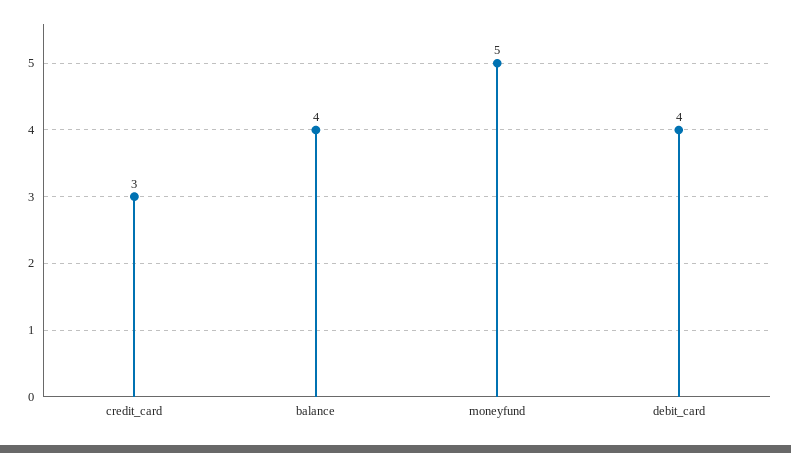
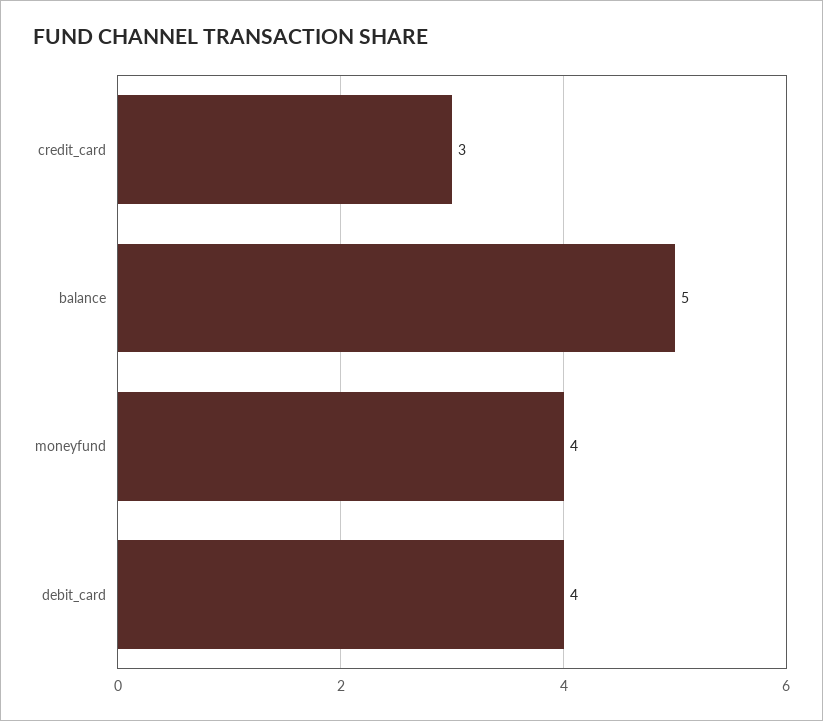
balance: 4 -> 5
moneyfund: 5 -> 4

